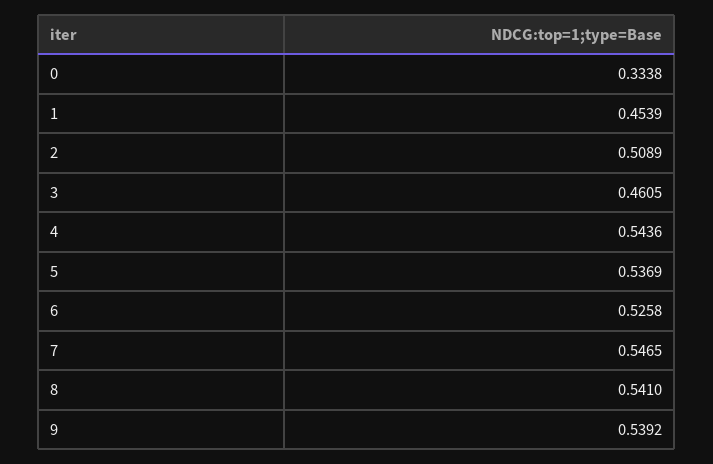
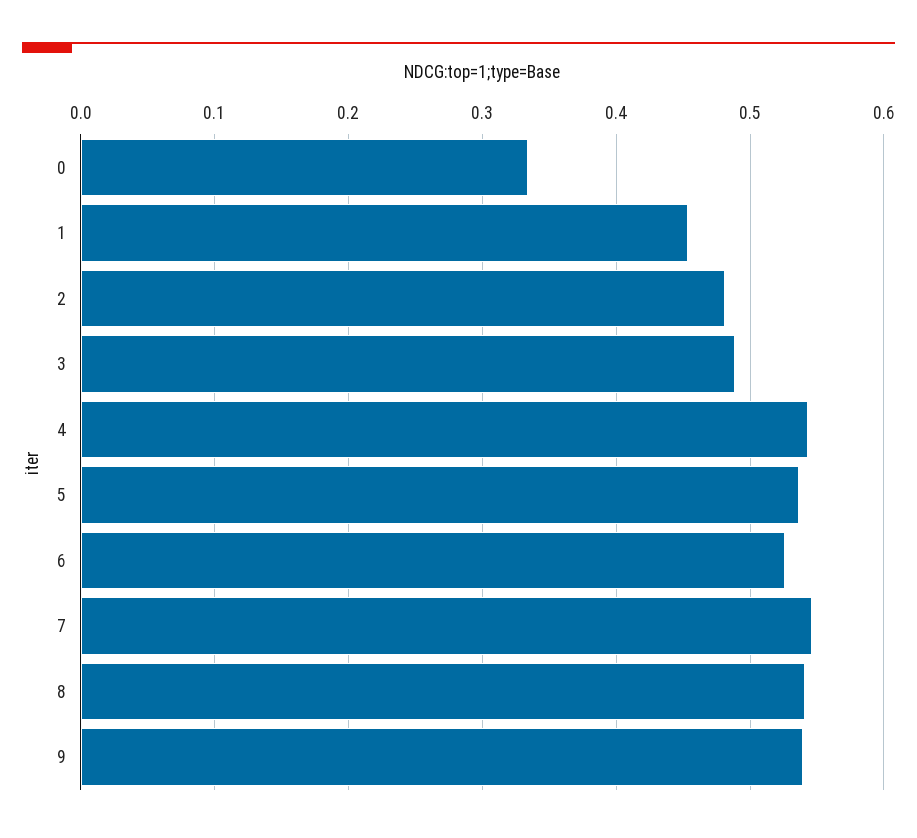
2: 0.5089 -> 0.48
3: 0.4605 -> 0.49

